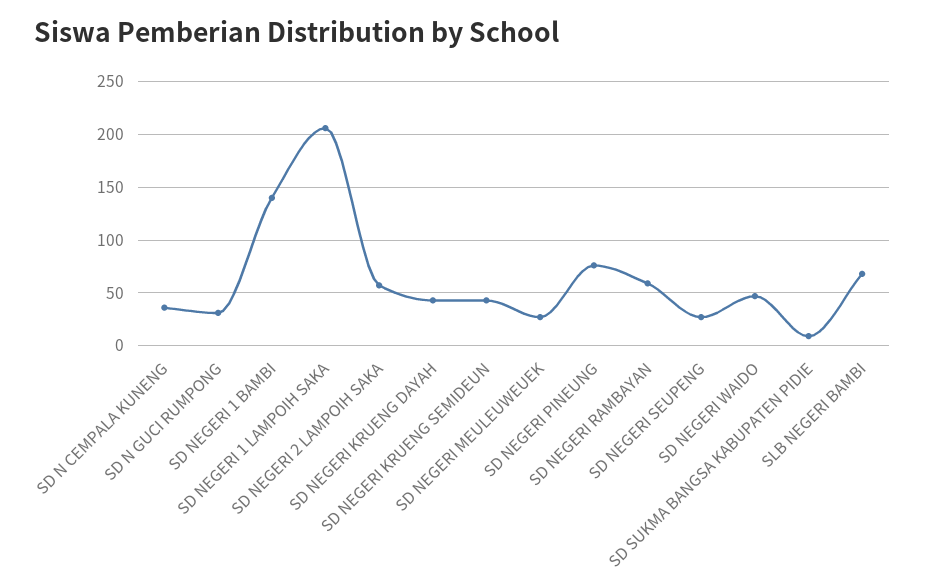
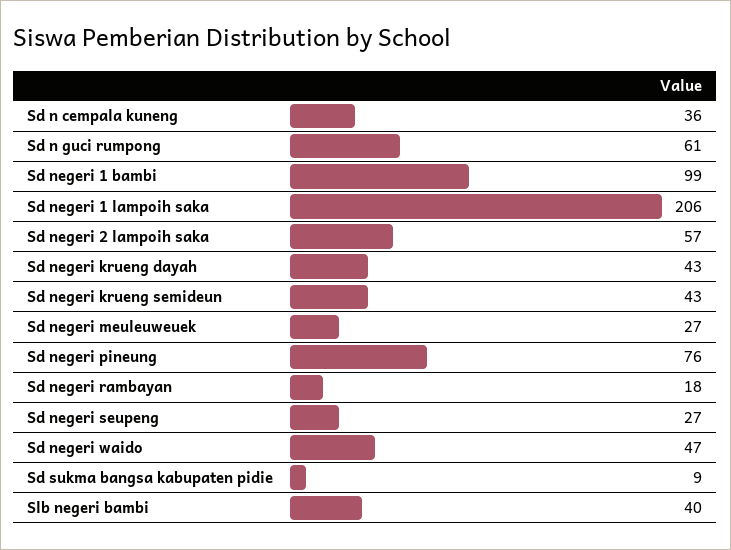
SD N GUCI RUMPONG: 30 -> 61
SD NEGERI 1 BAMBI: 140 -> 99
SD NEGERI RAMBAYAN: 60 -> 18
SLB NEGERI BAMBI: 70 -> 40

